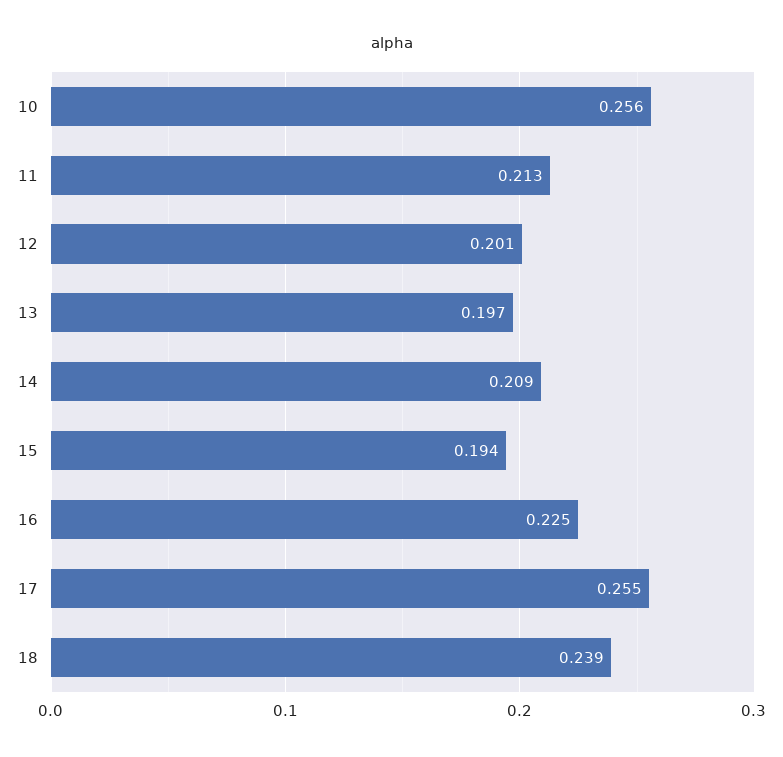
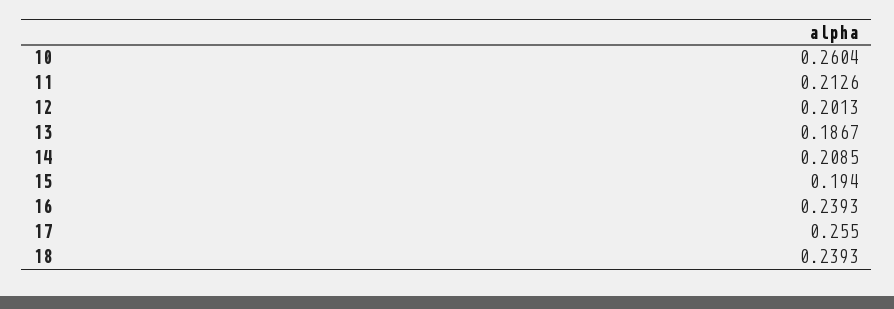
10: 0.256 -> 0.2604
13: 0.197 -> 0.1867
16: 0.225 -> 0.2393

